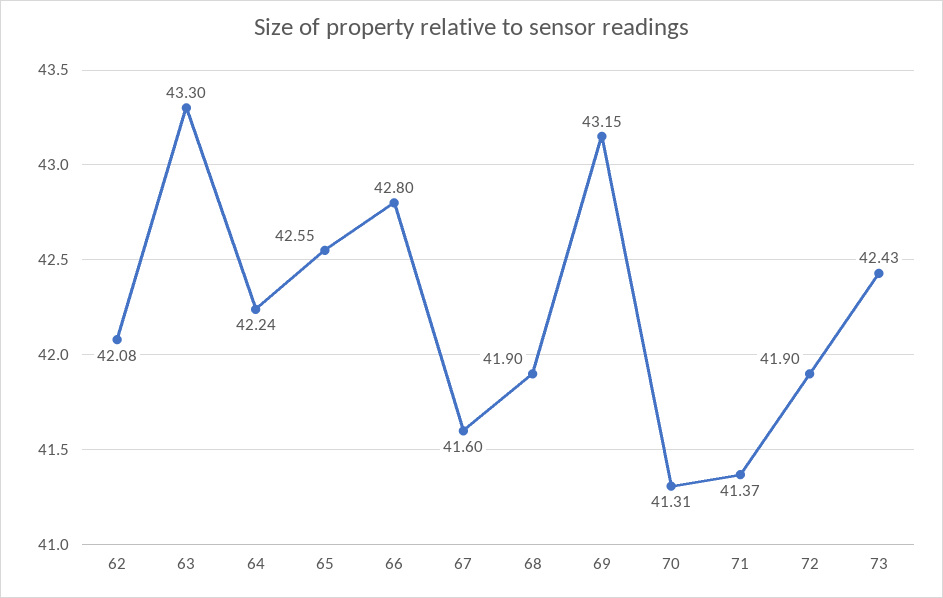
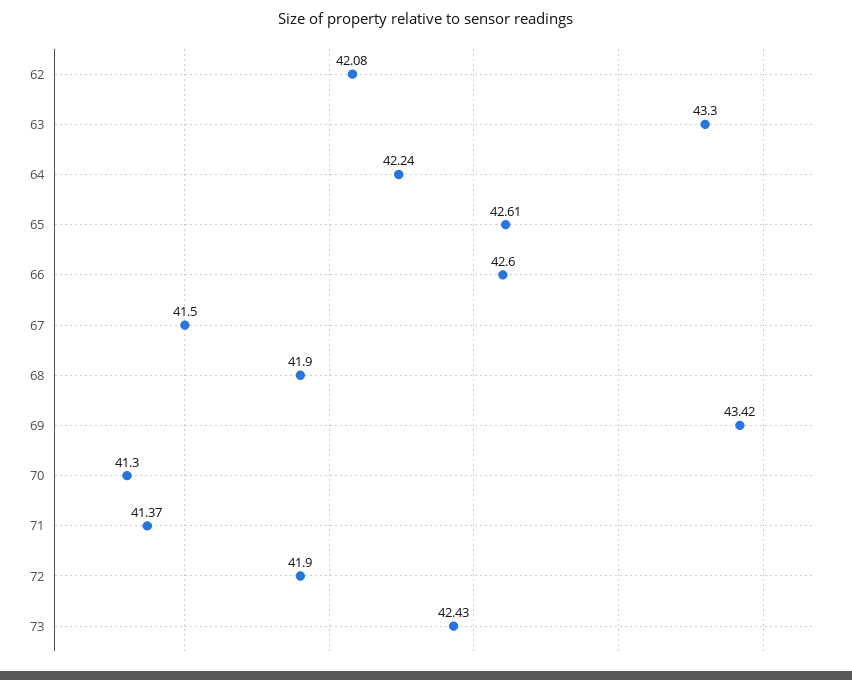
65: 42.55 -> 42.61
66: 42.8 -> 42.6
67: 41.6 -> 41.5
69: 43.15 -> 43.42
70: 41.31 -> 41.3

